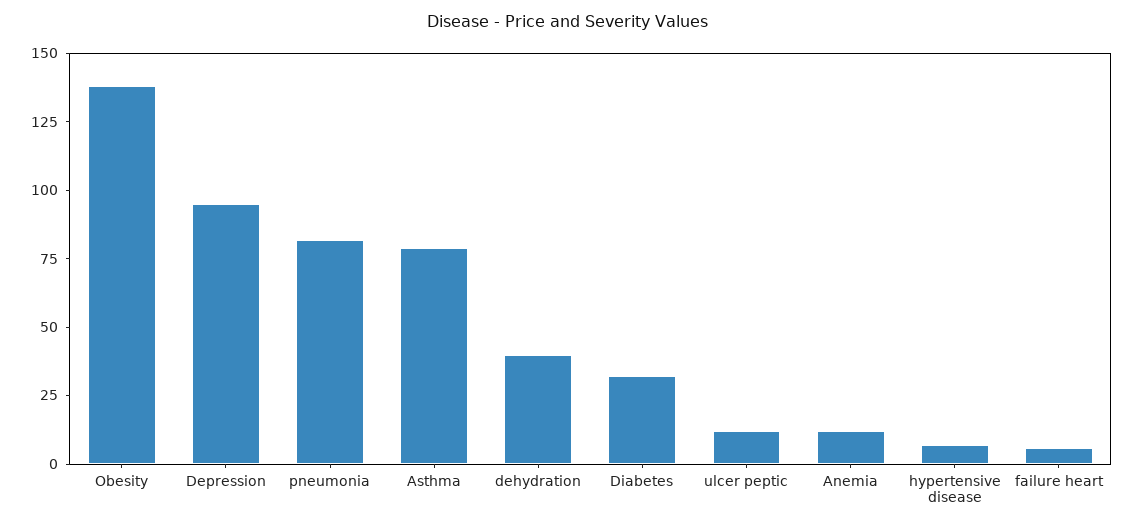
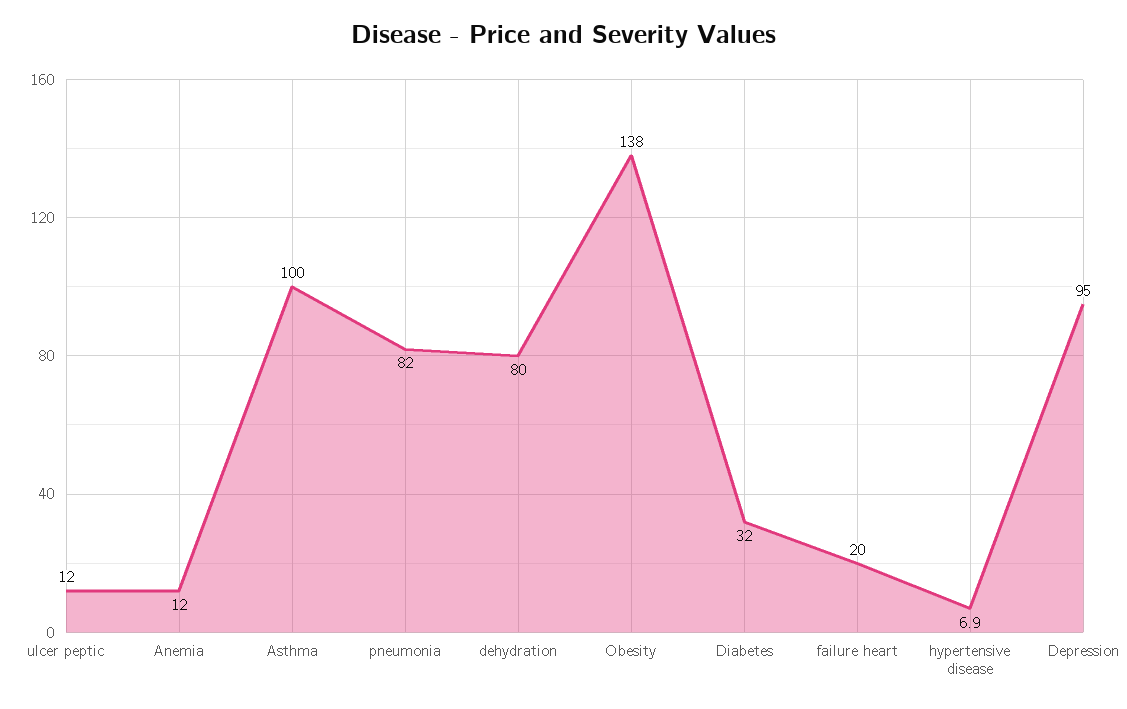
Asthma: 80 -> 100
dehydration: 40 -> 80
failure heart: 5 -> 20

